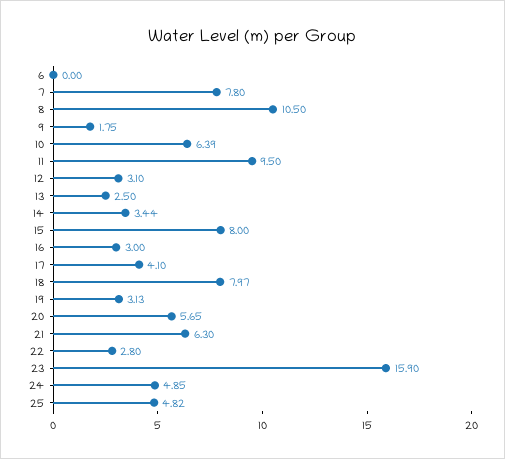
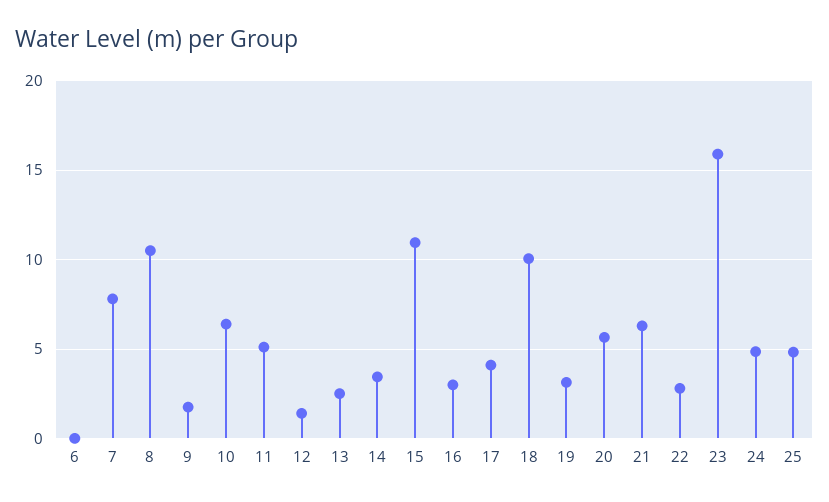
11: 9.5 -> 5
12: 3.1 -> 1.5
15: 8 -> 11
18: 7.97 -> 10

